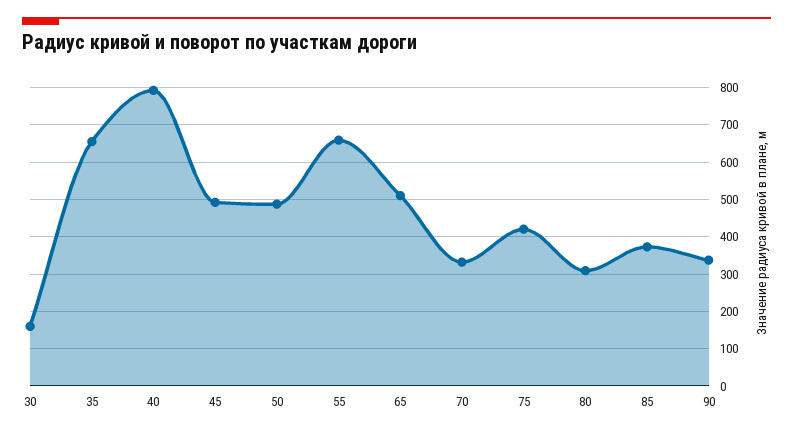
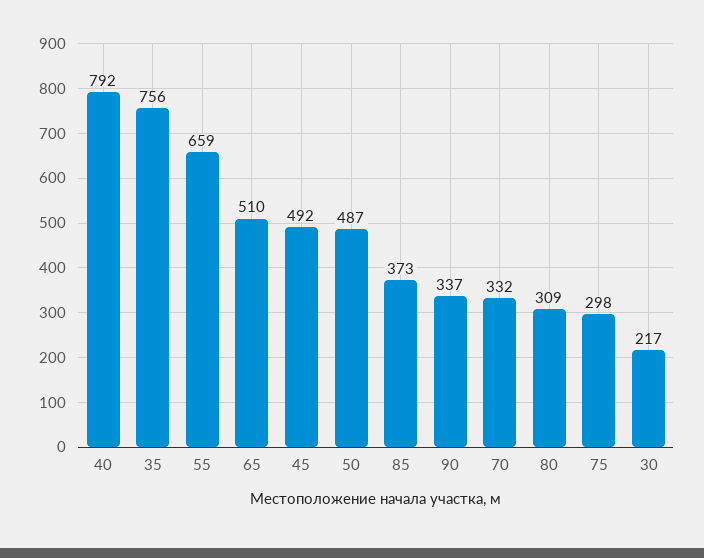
30: 160 -> 217
35: 660 -> 756
75: 420 -> 298

